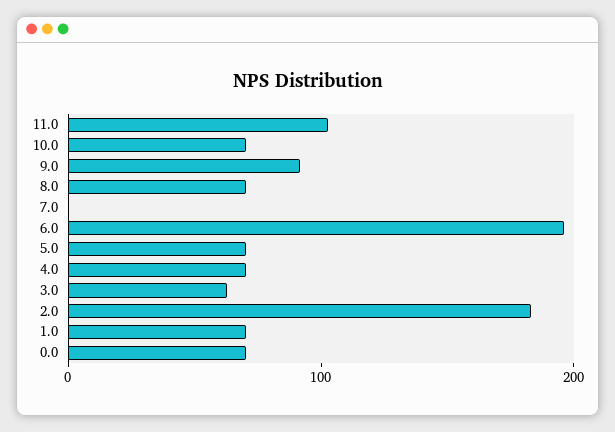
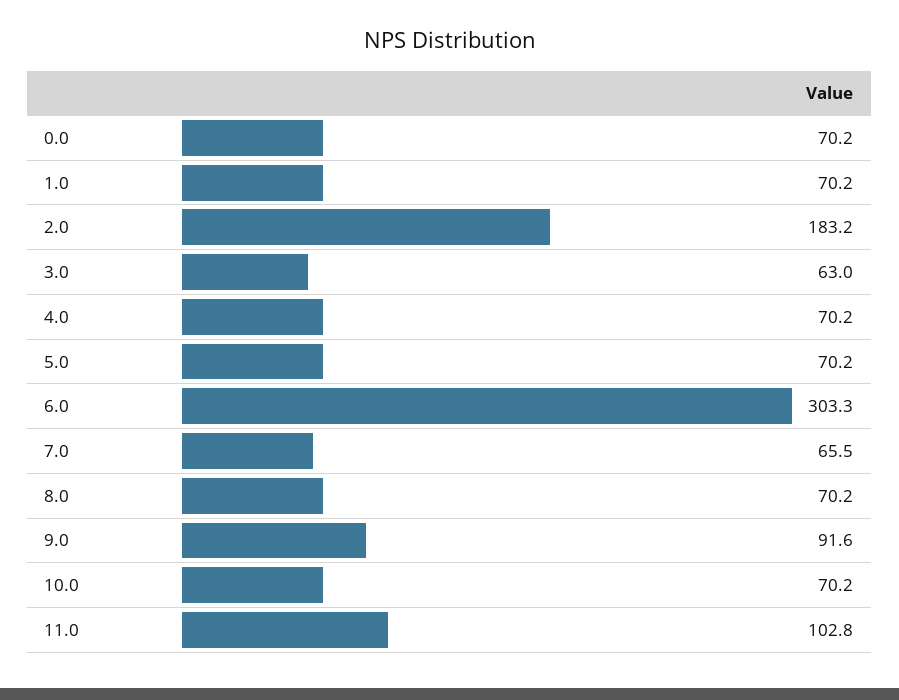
7.0: 0 -> 65.5
6.0: 200 -> 303.3

